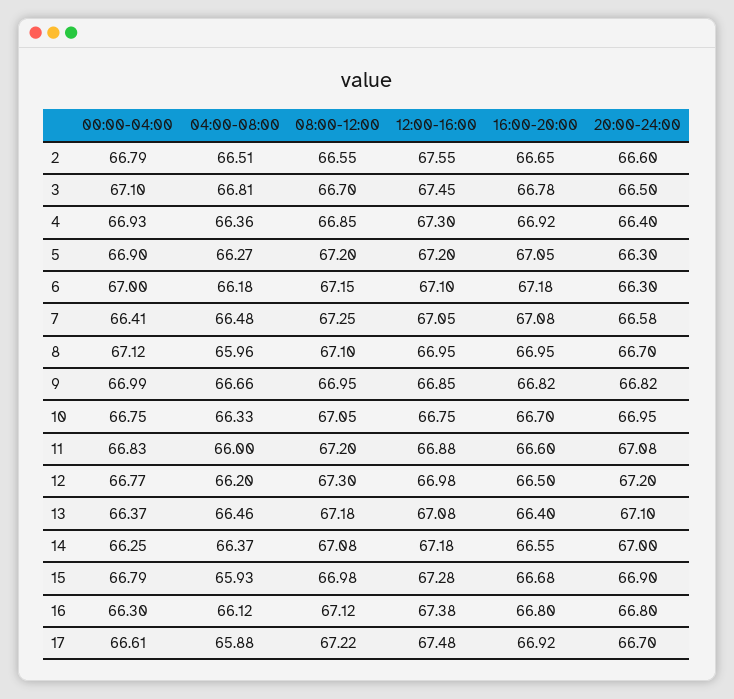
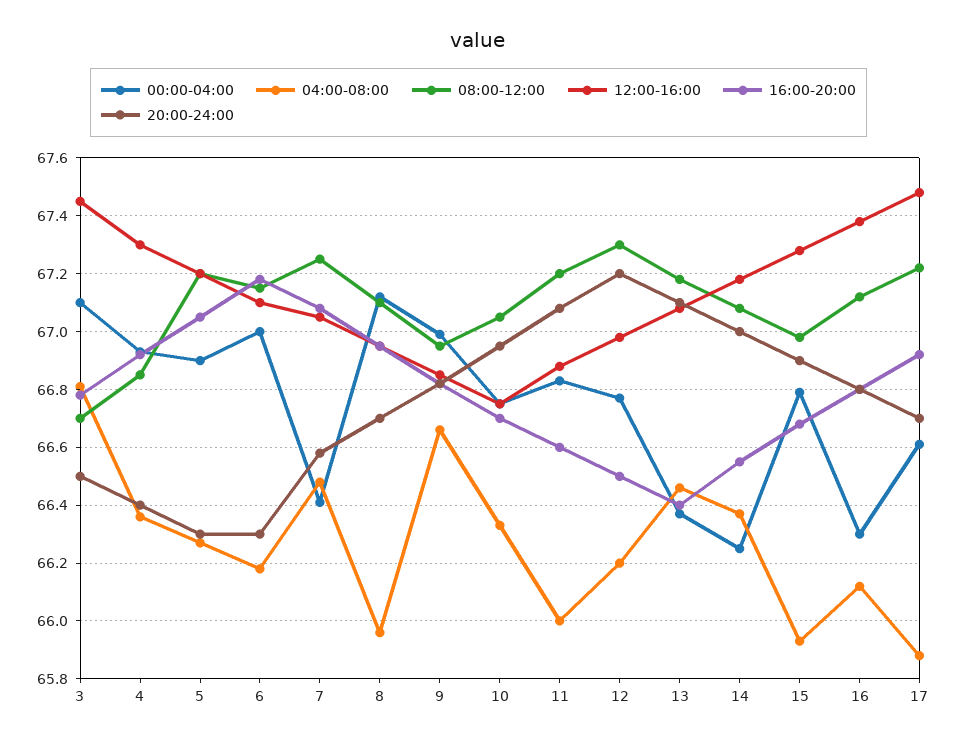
00:00-04:00, 2: 66.79 -> none
04:00-08:00, 2: 66.51 -> none
08:00-12:00, 2: 66.55 -> none
12:00-16:00, 2: 67.55 -> none
16:00-20:00, 2: 66.65 -> none
20:00-24:00, 2: 66.6 -> none

